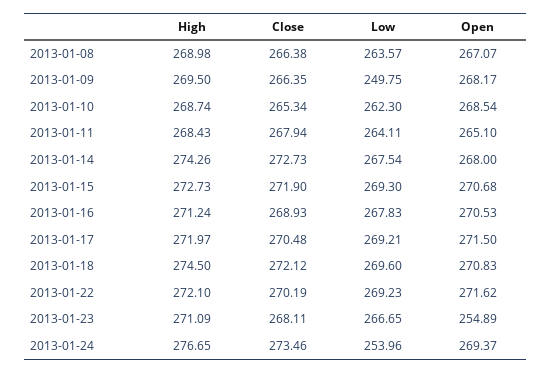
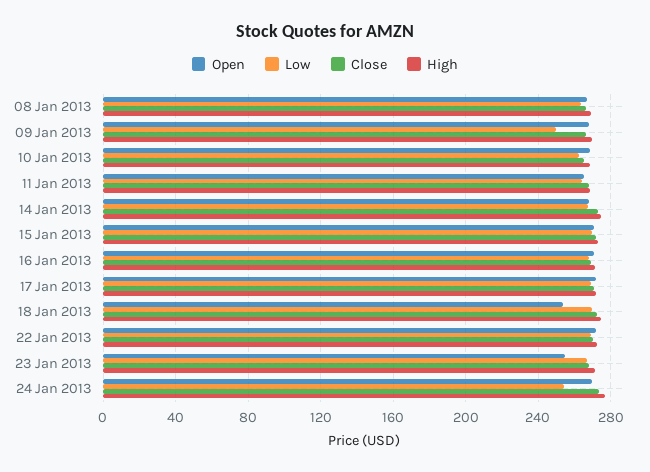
Open, 2013-01-18: 270.83 -> 255

